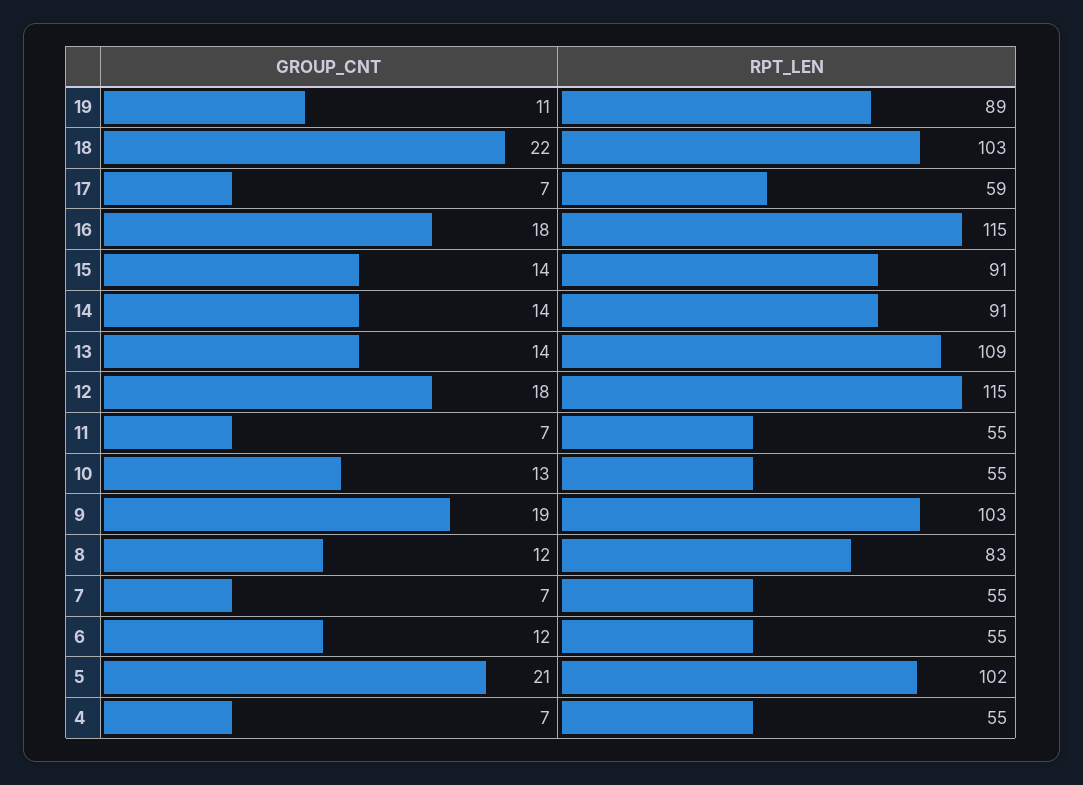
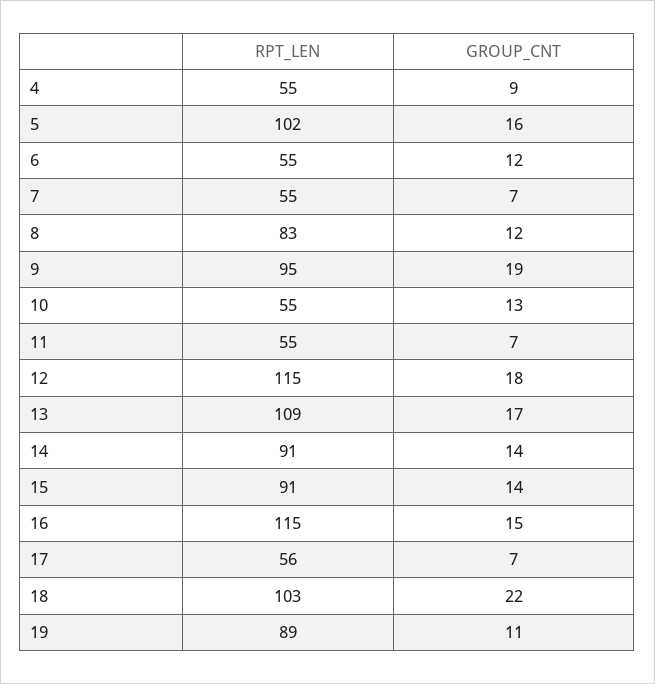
RPT_LEN, 17: 59 -> 56
GROUP_CNT, 16: 18 -> 15
GROUP_CNT, 13: 14 -> 17
RPT_LEN, 9: 103 -> 95
GROUP_CNT, 5: 21 -> 16
GROUP_CNT, 4: 7 -> 9

